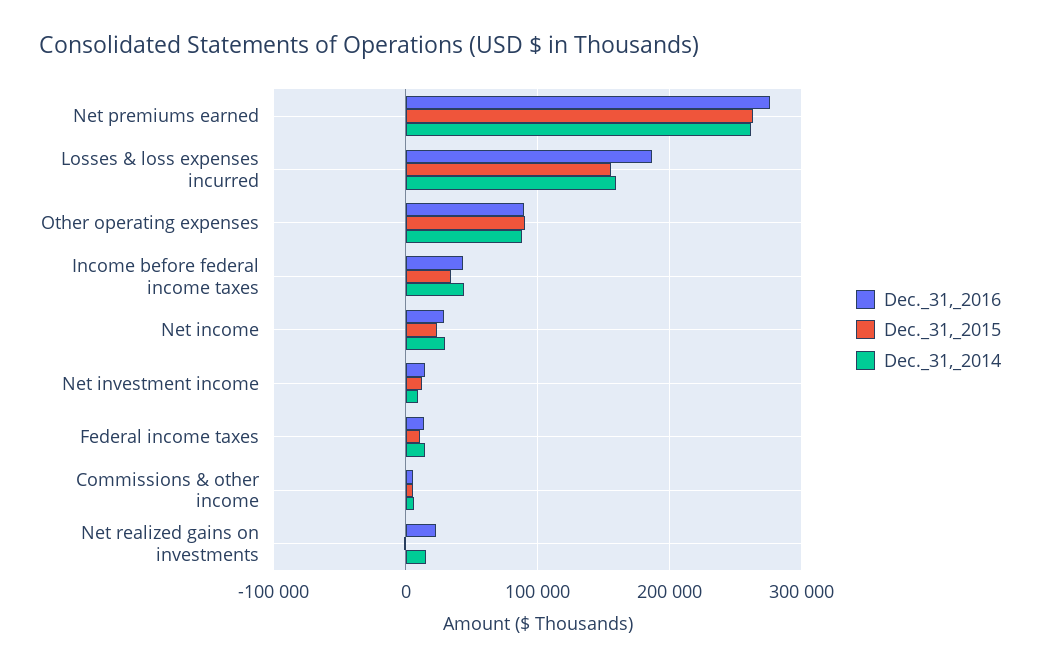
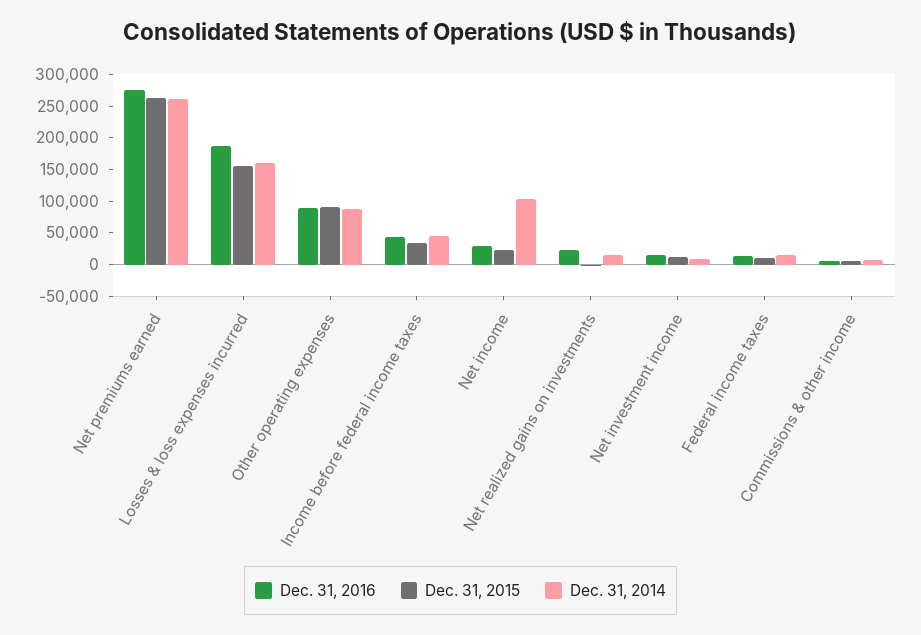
Dec._31,_2014, Net income: 30000 -> 100000

